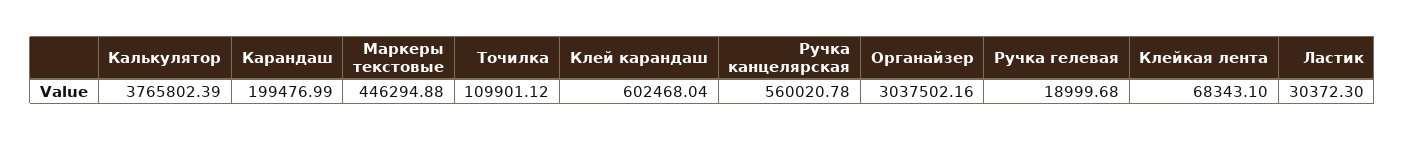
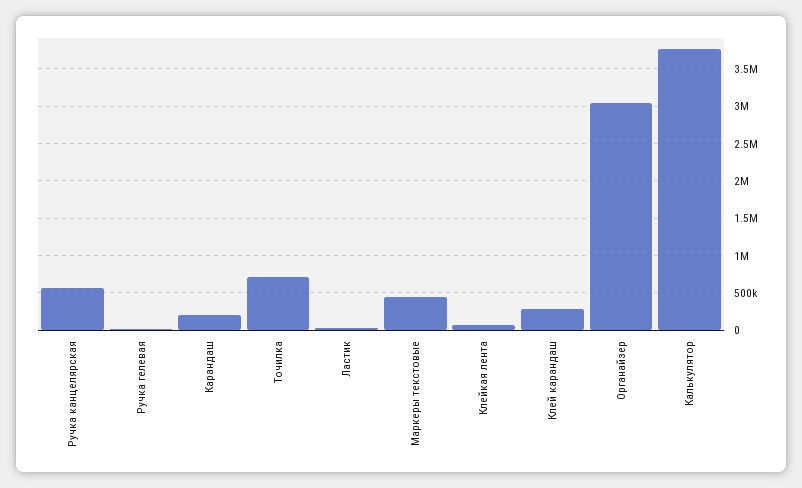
Точилка: 109901.12 -> 700000
Клей карандаш: 602468.04 -> 300000

